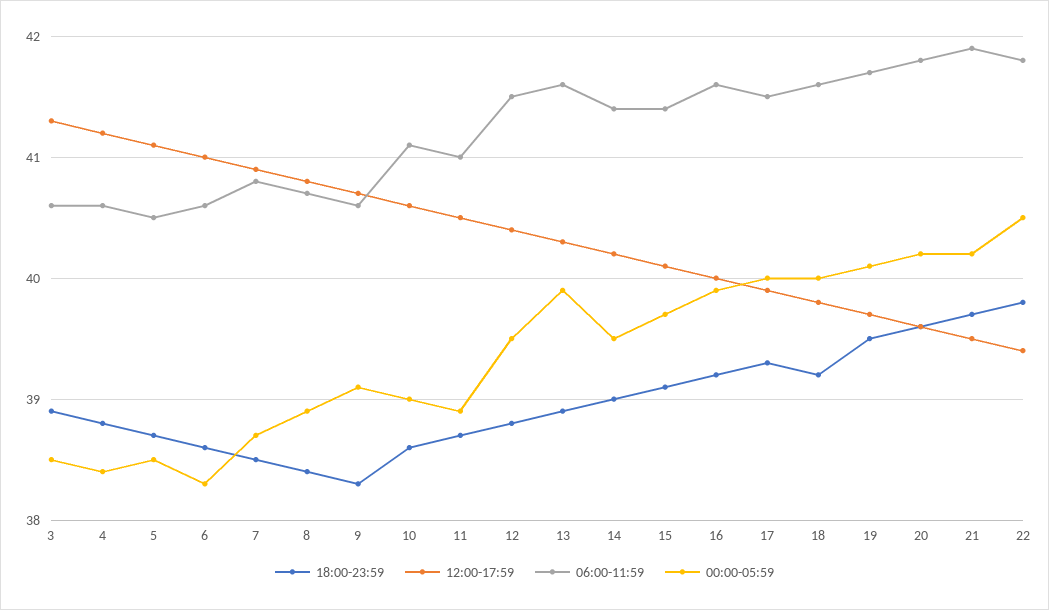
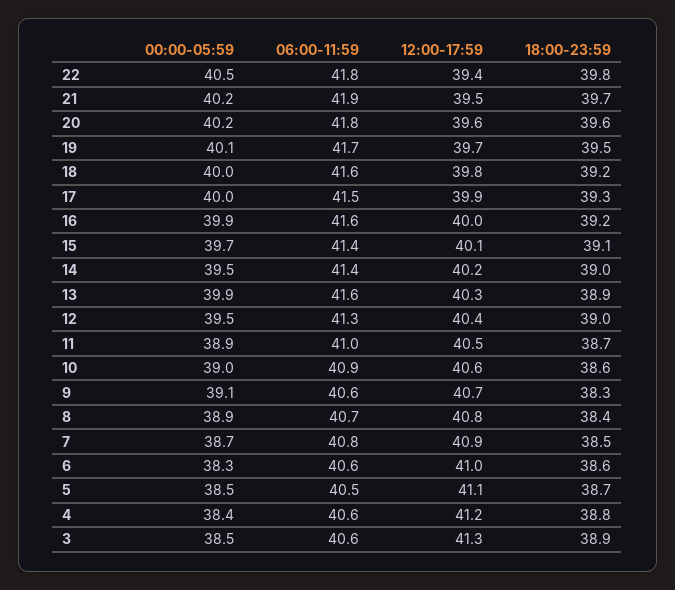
06:00-11:59, 10: 41.1 -> 40.9
18:00-23:59, 12: 38.8 -> 39
06:00-11:59, 12: 41.5 -> 41.3

